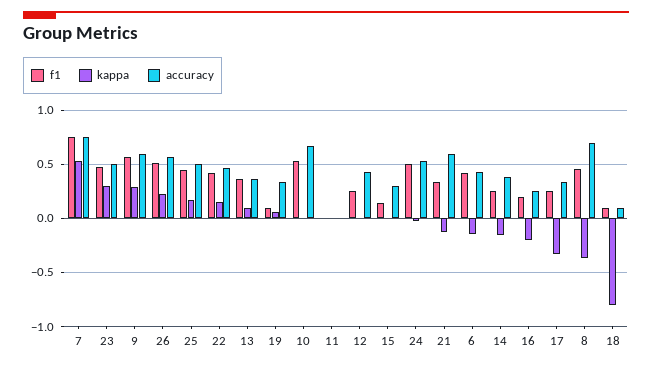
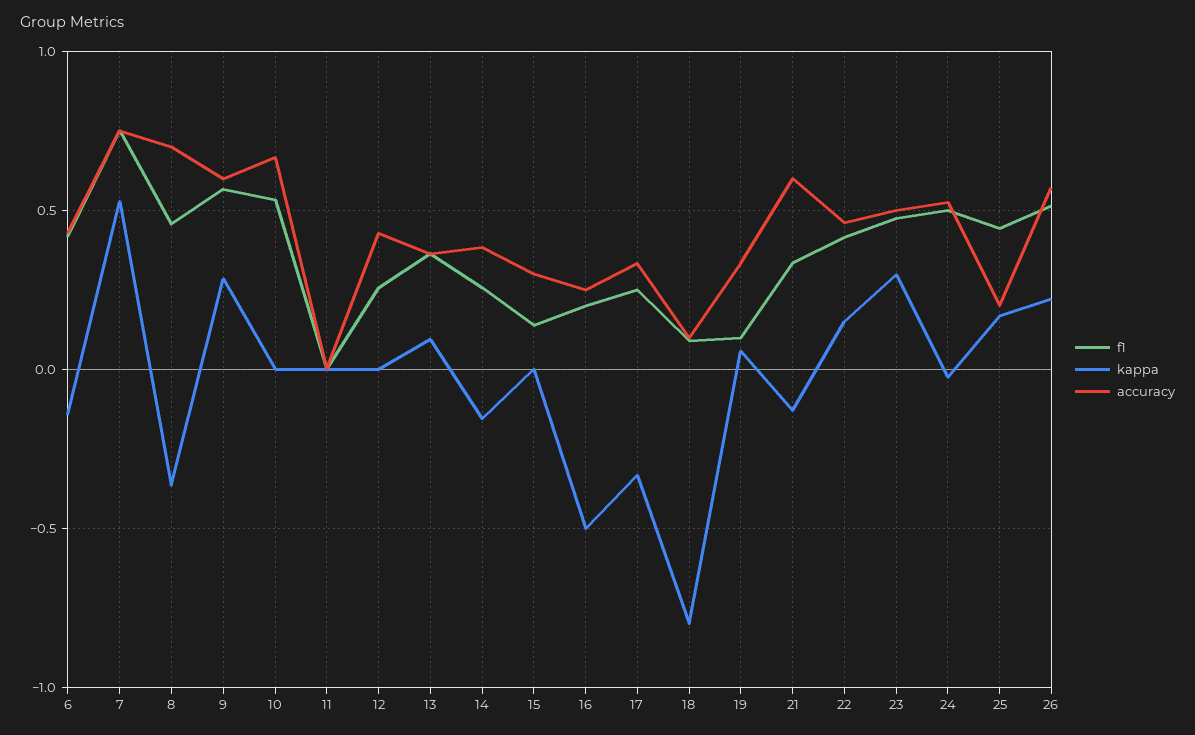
accuracy, 25: 0.5 -> 0.2
kappa, 16: -0.2 -> -0.5

